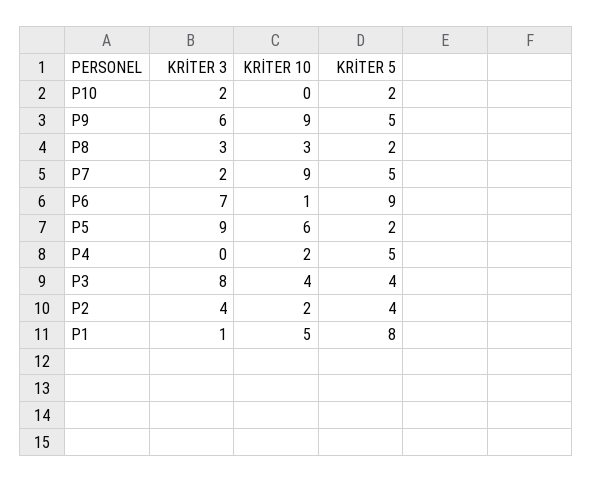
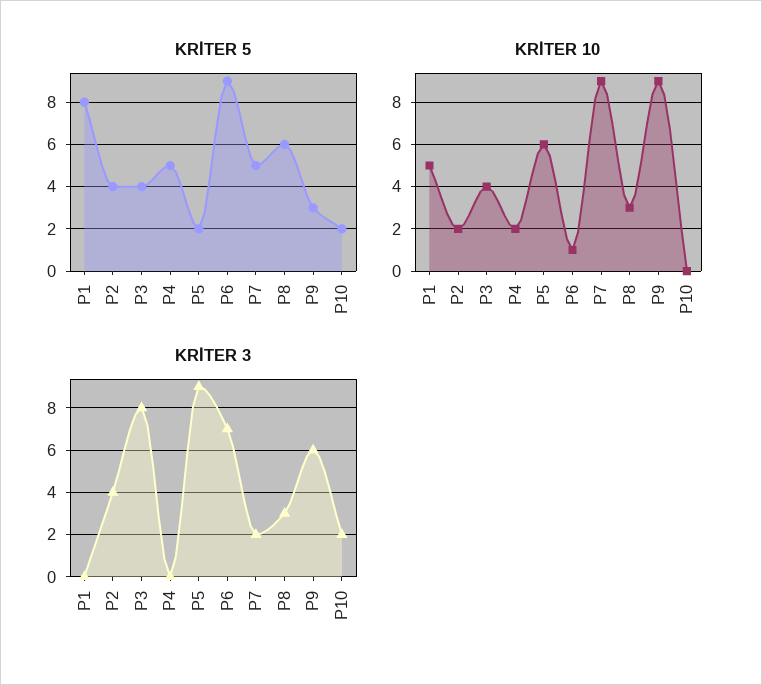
KRİTER 5, P9: 5 -> 3
KRİTER 5, P8: 2 -> 6
KRİTER 3, P1: 1 -> 0

